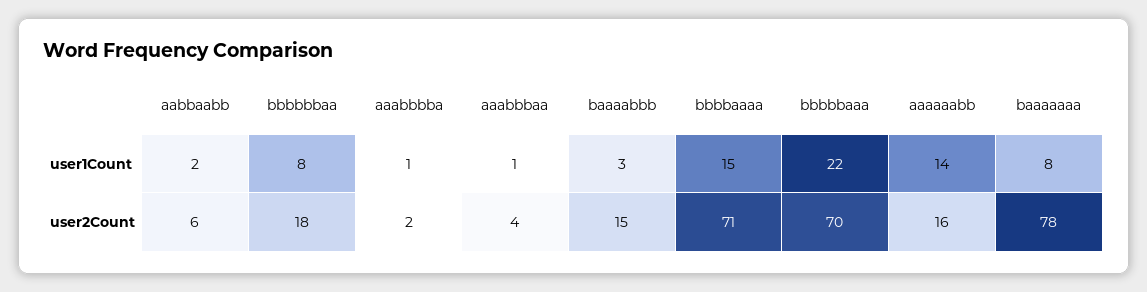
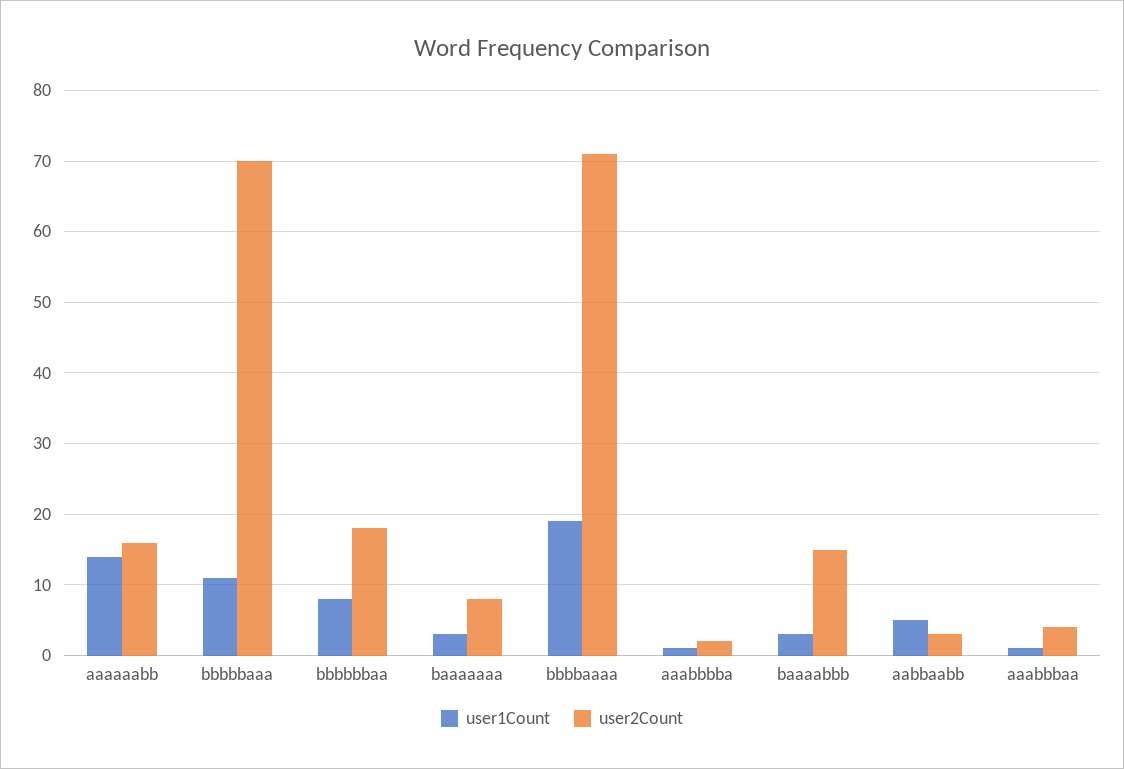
user1Count, aabbaabb: 2 -> 5
user1Count, bbbbaaaa: 15 -> 19
user1Count, bbbbbaaa: 22 -> 11
user1Count, baaaaaaa: 8 -> 3
user2Count, aabbaabb: 6 -> 3
user2Count, baaaaaaa: 78 -> 8

